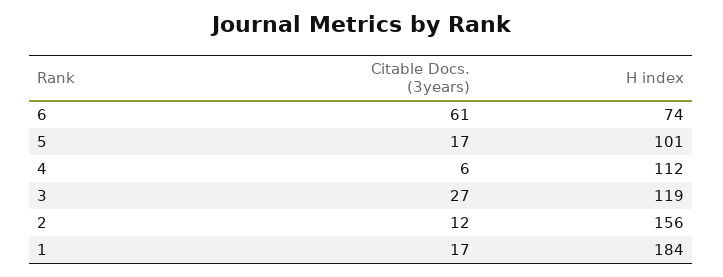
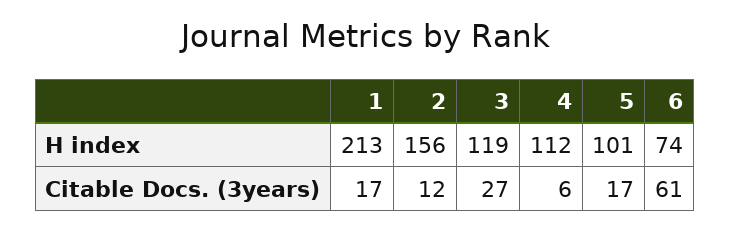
H index, 1: 184 -> 213

